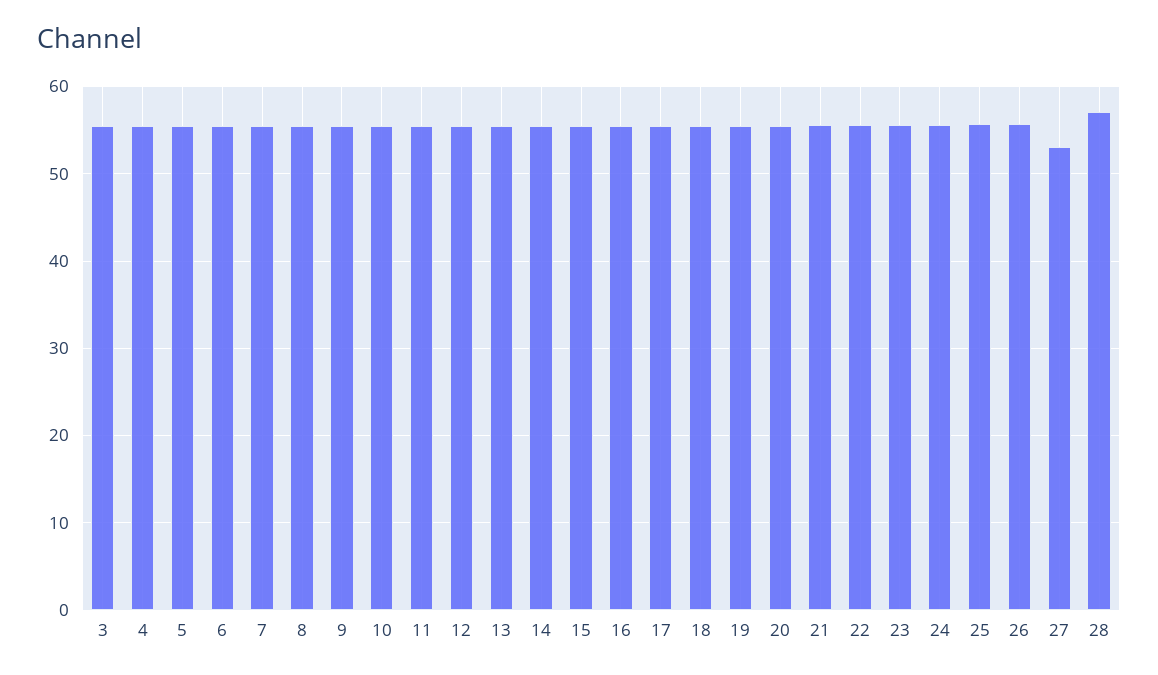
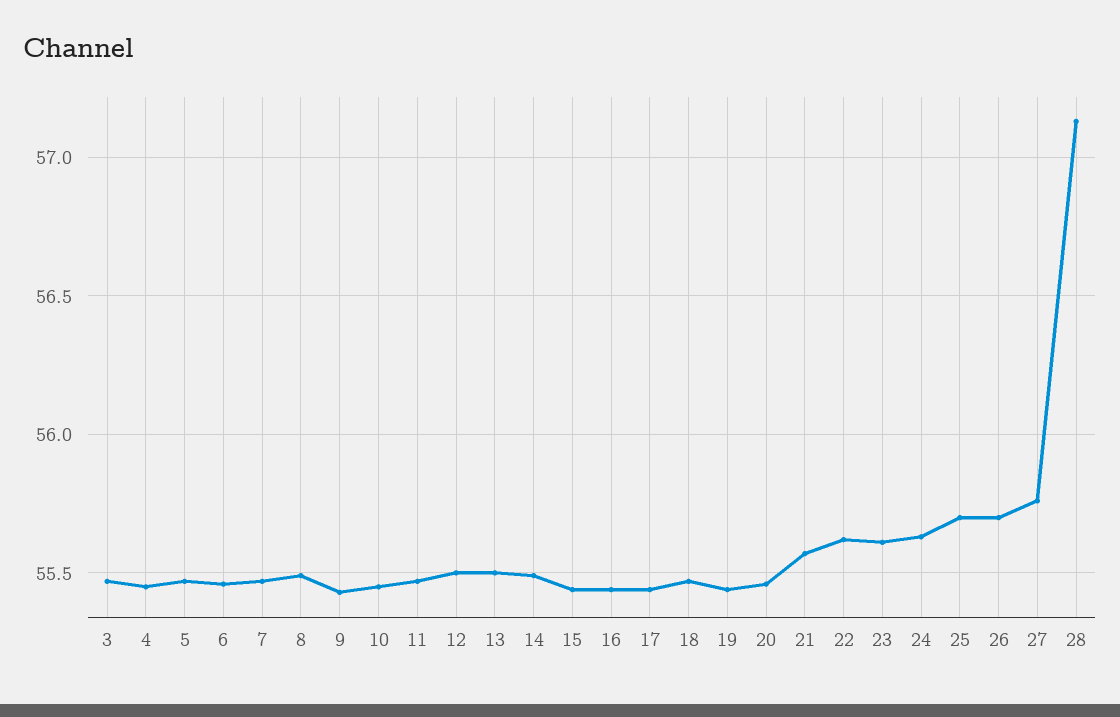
27: 53 -> 55.75

